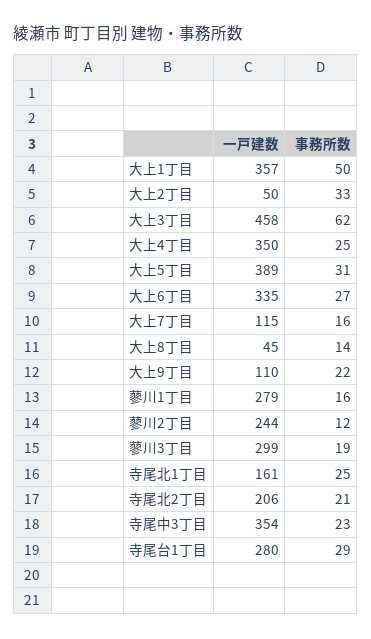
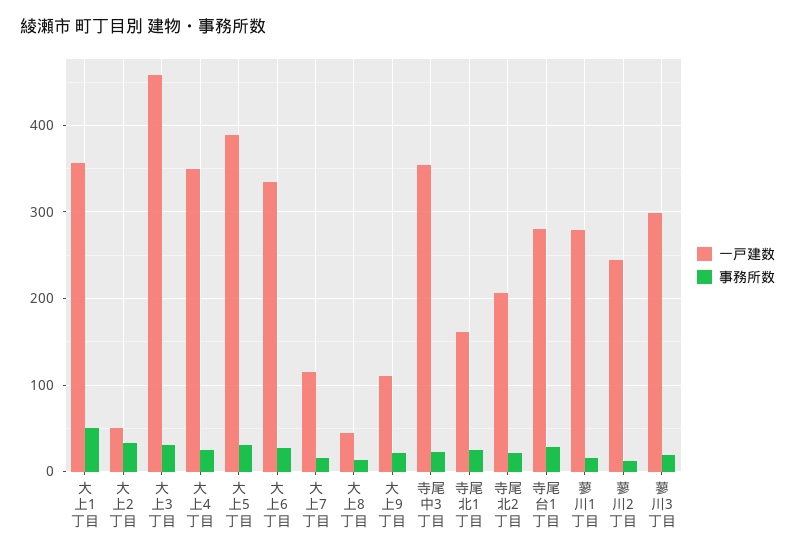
事務所数, 大上3丁目: 62 -> 30

